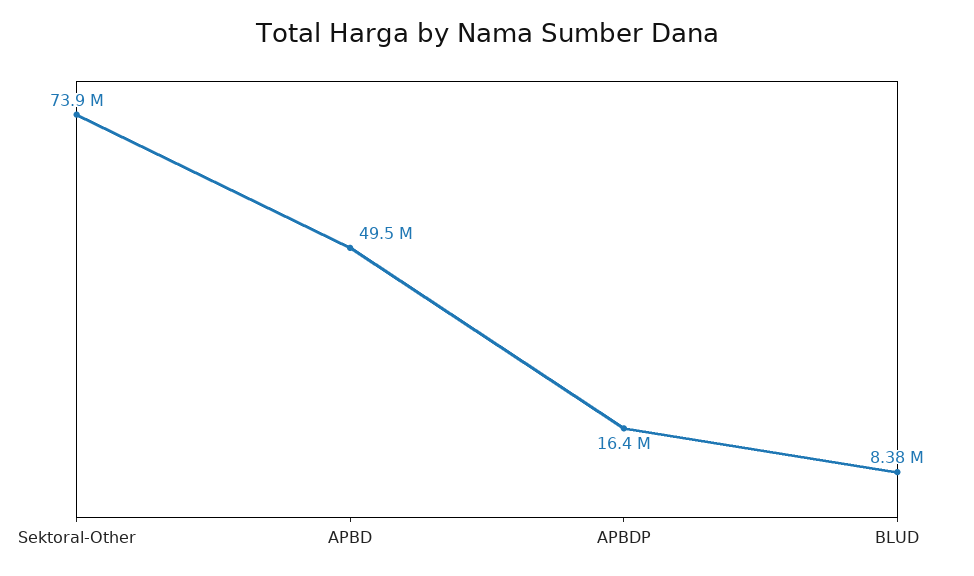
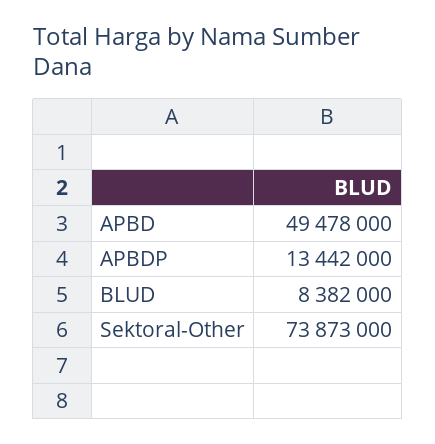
APBDP: 16400000 -> 13442000

